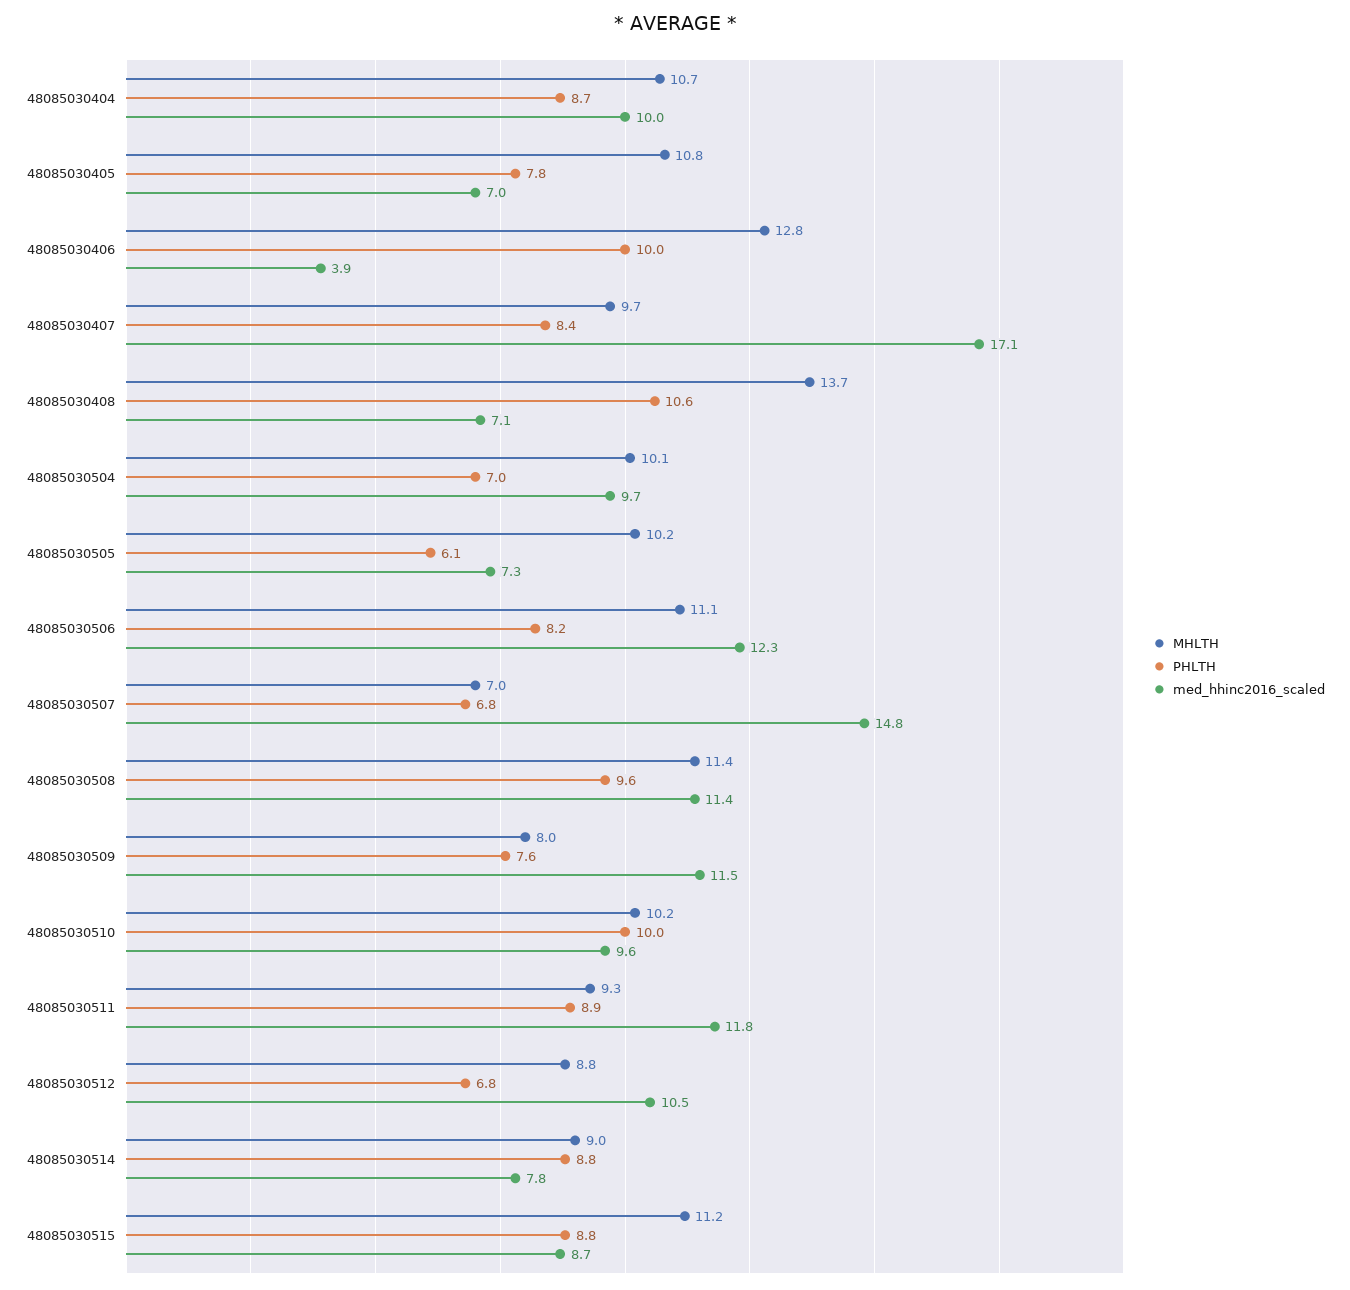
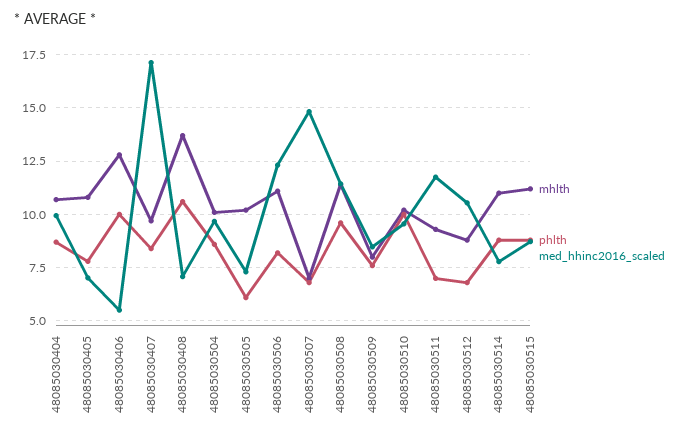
med_hhinc2016_scaled, 48085030406: 3.9 -> 5.5
PHLTH, 48085030504: 7 -> 8.5
med_hhinc2016_scaled, 48085030509: 11.5 -> 8.5
PHLTH, 48085030511: 8.9 -> 7
MHLTH, 48085030514: 9 -> 11

